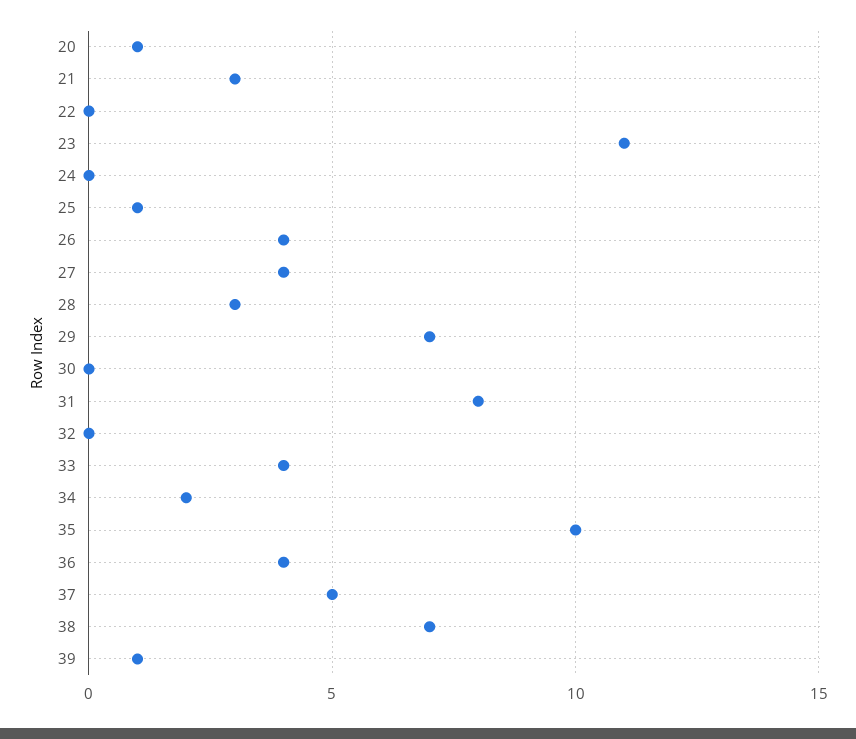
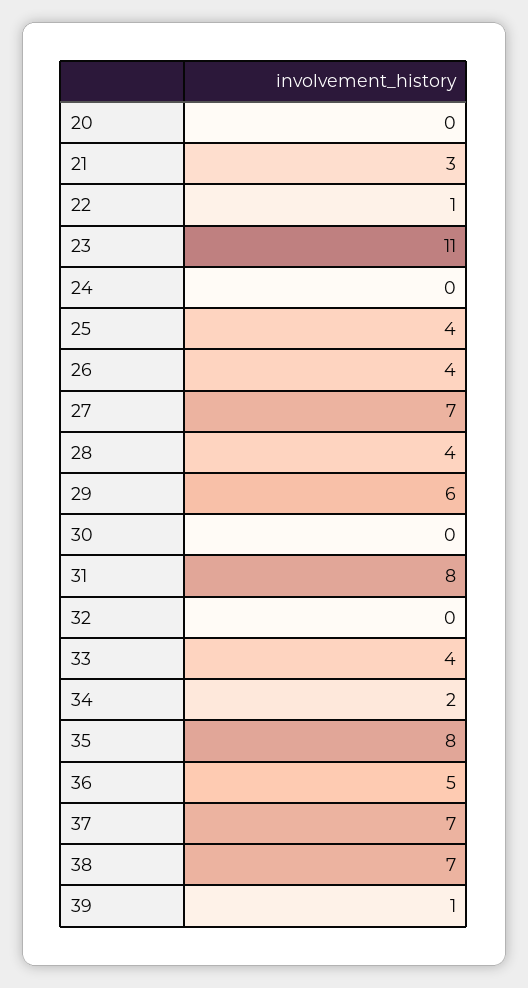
20: 1 -> 0
22: 0 -> 1
25: 1 -> 4
27: 4 -> 7
28: 3 -> 4
29: 7 -> 6
35: 10 -> 8
36: 4 -> 5
37: 5 -> 7

